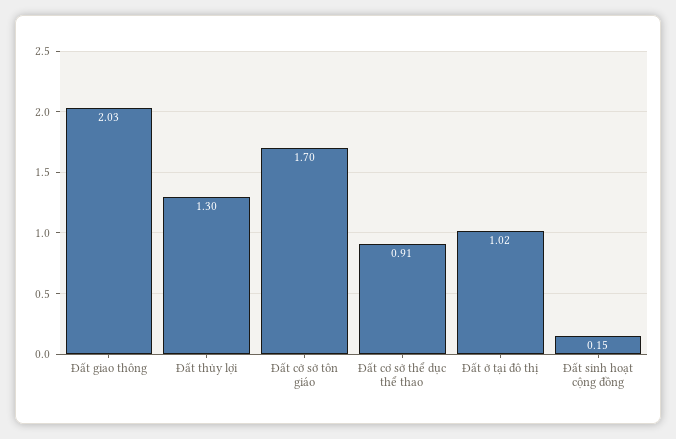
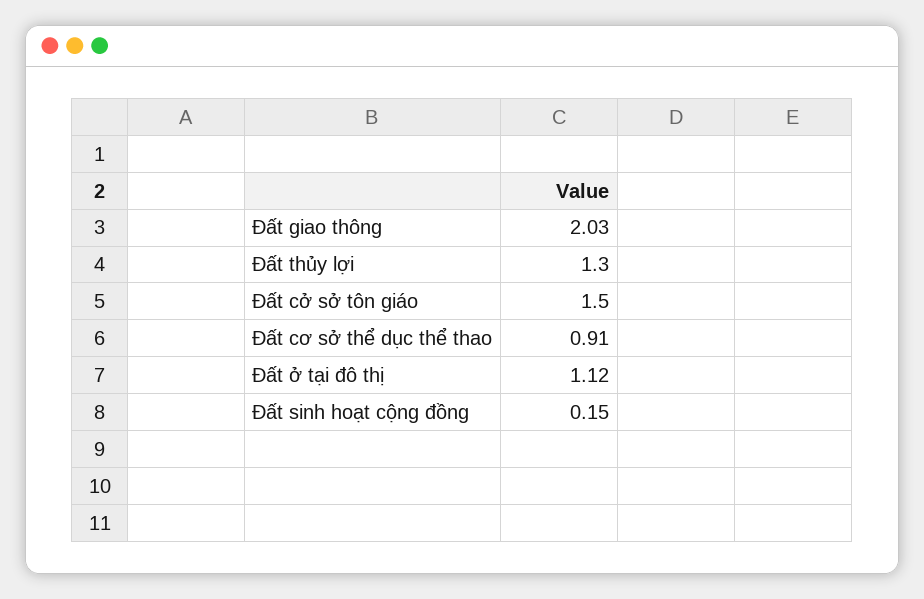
Đất cở sở tôn giáo: 1.7 -> 1.5
Đất ở tại đô thị: 1.02 -> 1.12

